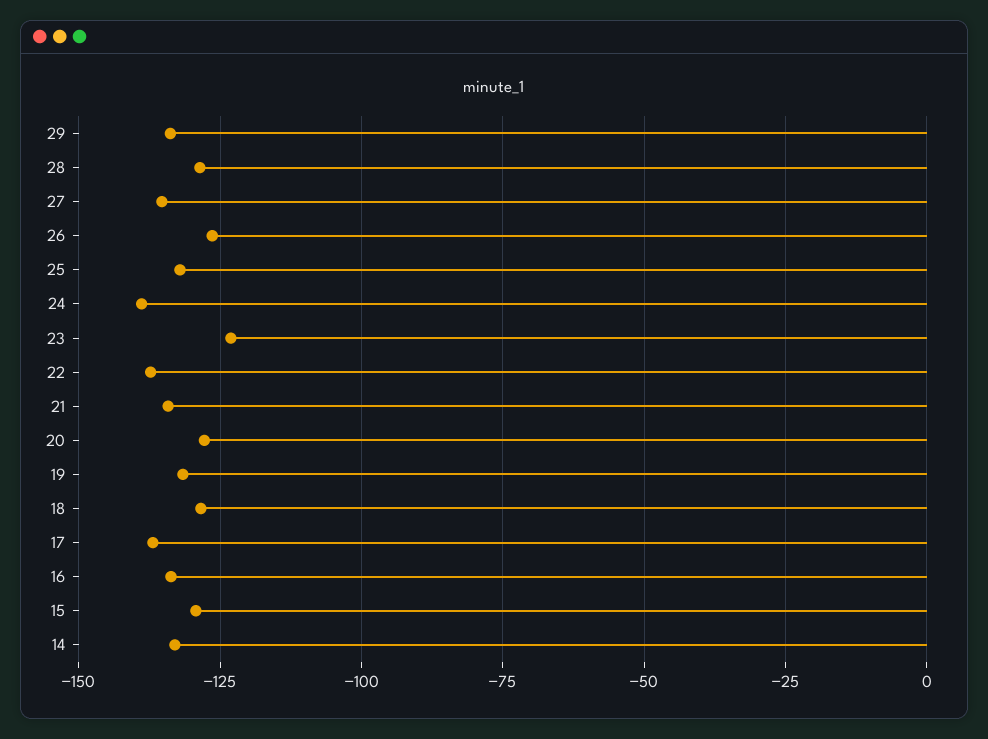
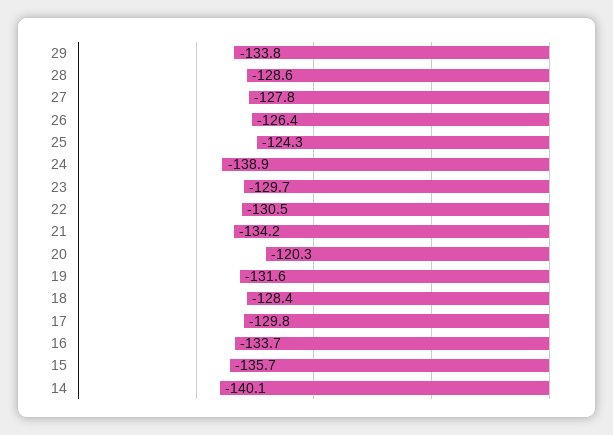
27: -135 -> -127.8
25: -132.5 -> -124.3
23: -122.5 -> -129.7
22: -137.5 -> -130.5
20: -127.5 -> -120.3
17: -137.5 -> -129.8
15: -130 -> -135.7
14: -132.5 -> -140.1

